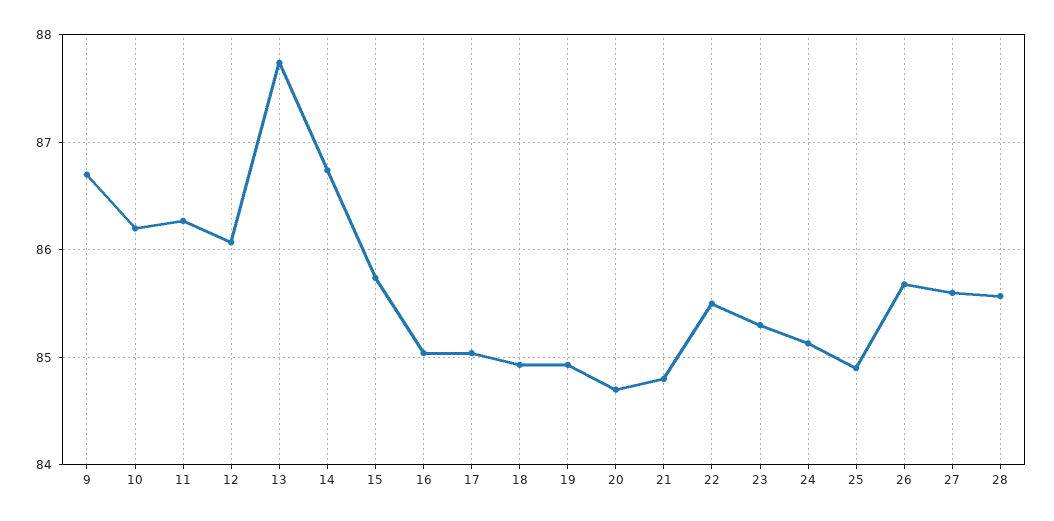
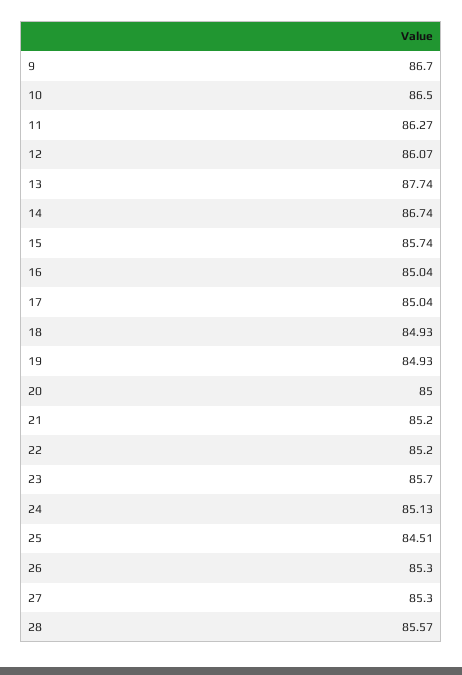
10: 86.2 -> 86.5
20: 84.7 -> 85
21: 84.8 -> 85.2
22: 85.5 -> 85.2
23: 85.3 -> 85.7
25: 84.9 -> 84.51
26: 85.7 -> 85.3
27: 85.6 -> 85.3

